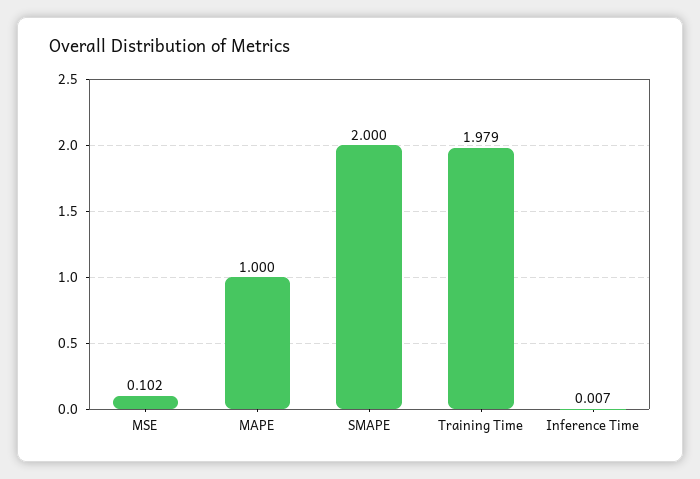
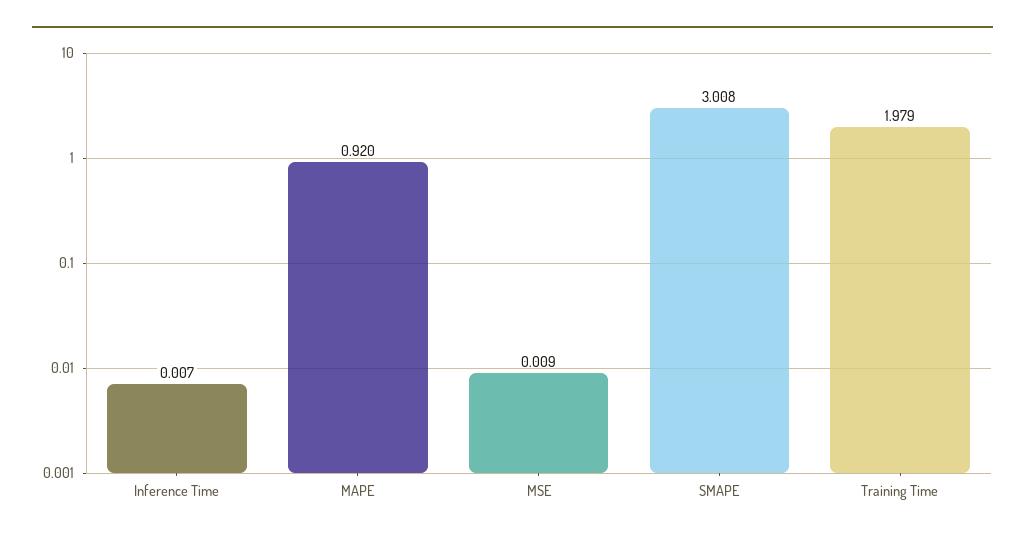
MSE: 0.102 -> 0.009
MAPE: 1 -> 0.92
SMAPE: 2 -> 3.008

